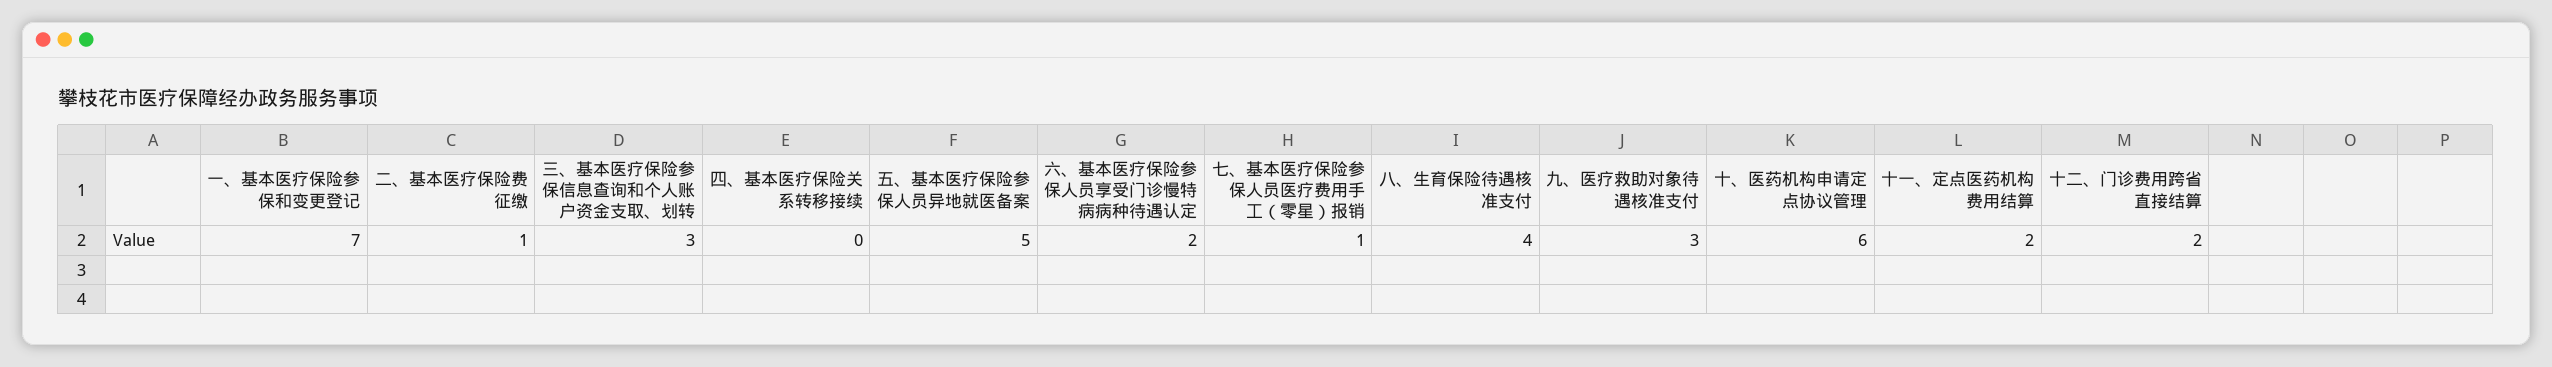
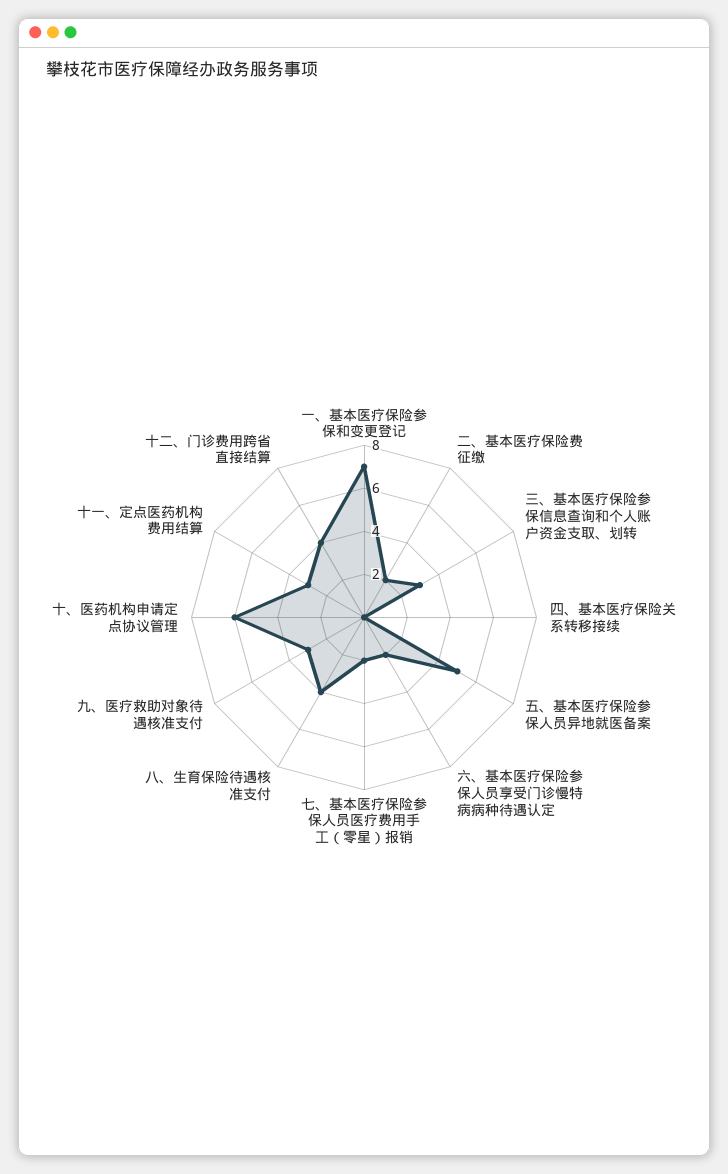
二、基本医疗保险费征缴: 1 -> 2
七、基本医疗保险参保人员医疗费用手工（零星）报销: 1 -> 2
十一、定点医药机构费用结算: 2 -> 3
十二、门诊费用跨省直接结算: 2 -> 4

